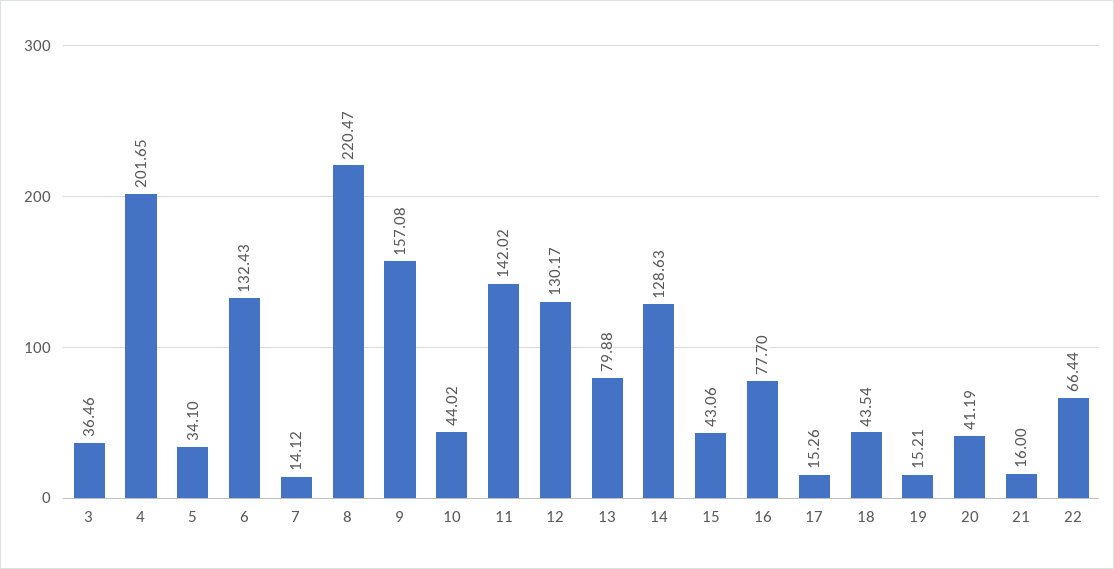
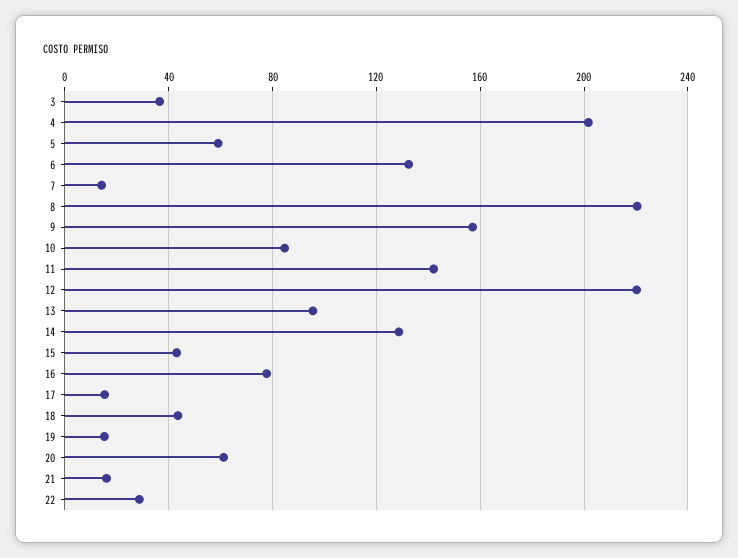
5: 34.1 -> 60
10: 44.02 -> 85
12: 130.17 -> 220
13: 79.88 -> 95
20: 41.19 -> 60
22: 66.44 -> 30

